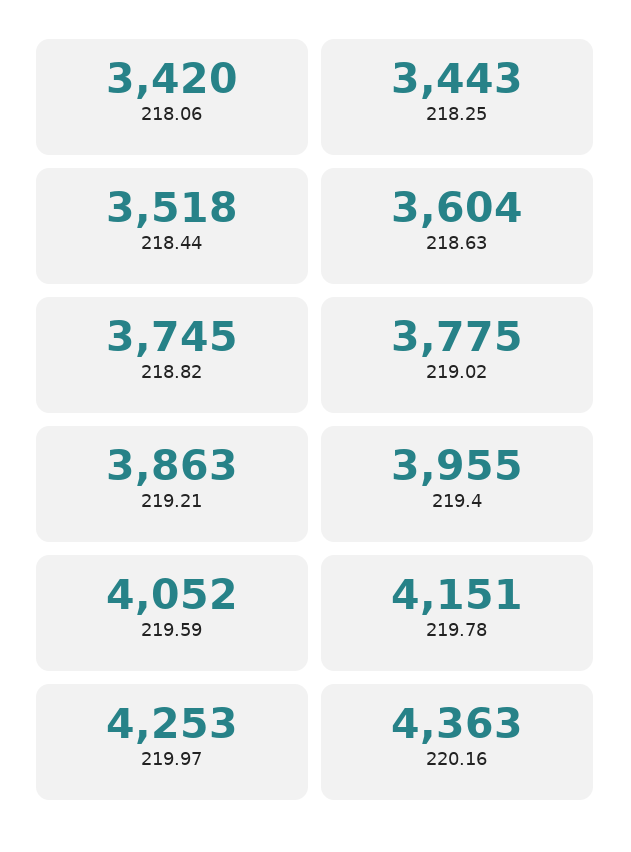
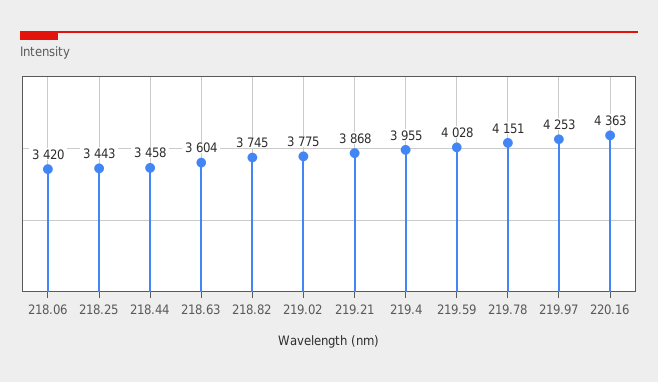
218.44: 3518 -> 3458
219.21: 3863 -> 3868
219.59: 4052 -> 4028

